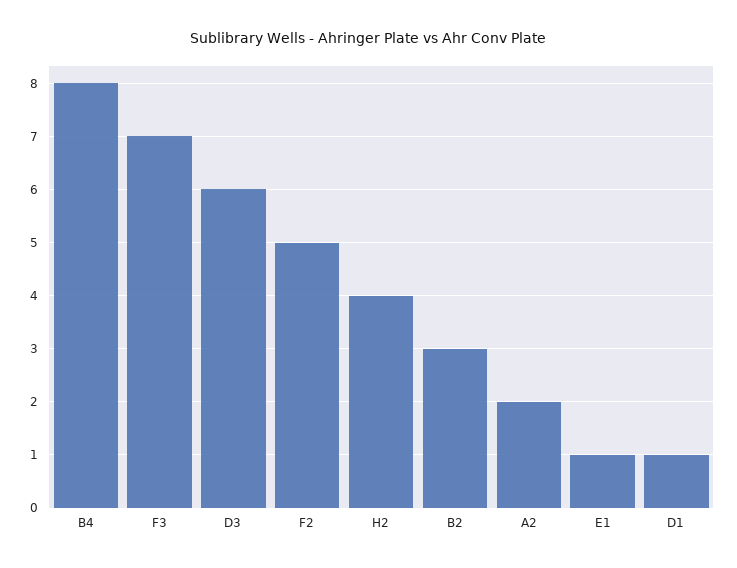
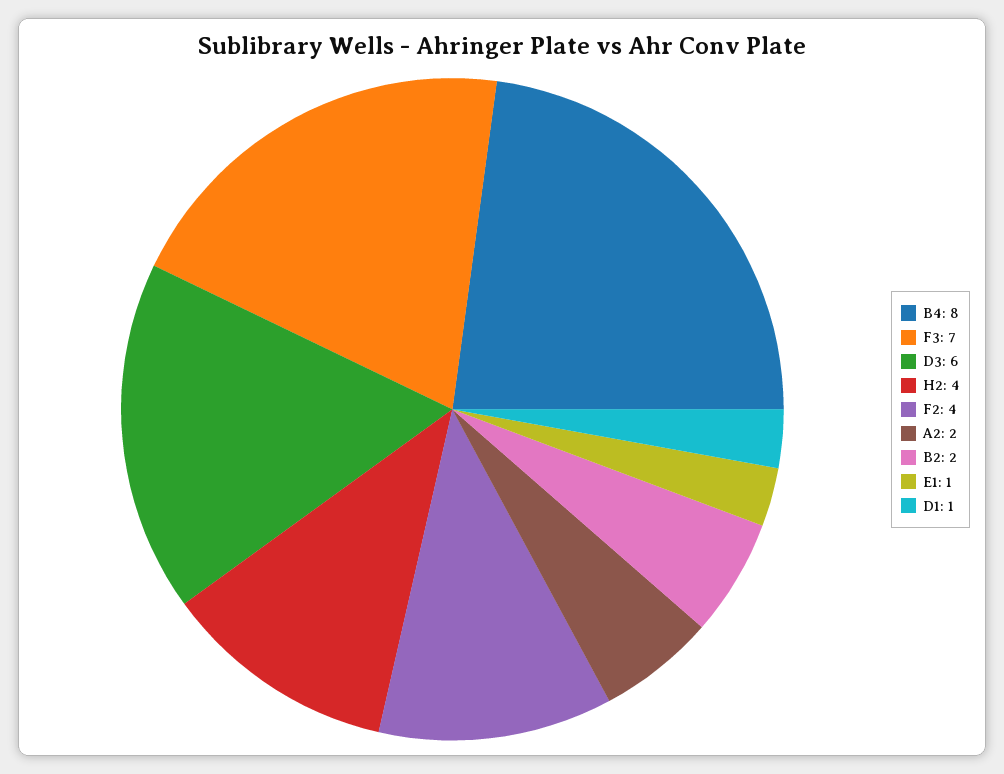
F2: 5 -> 4
B2: 3 -> 2

